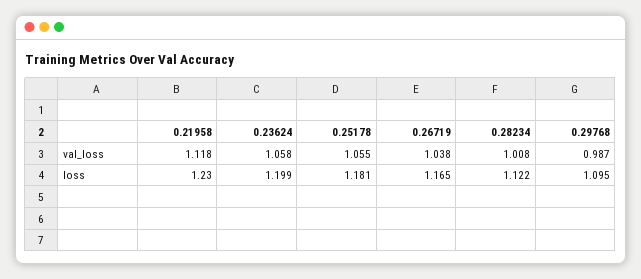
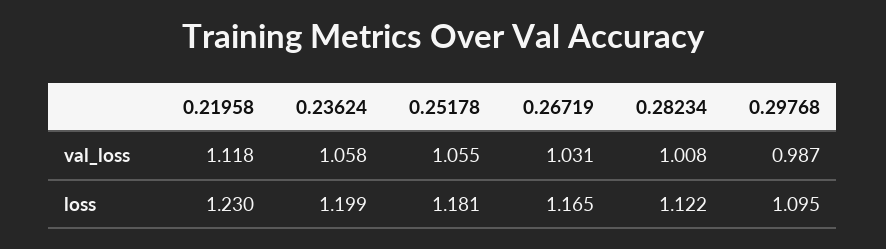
0.26719, val_loss: 1.038 -> 1.031

